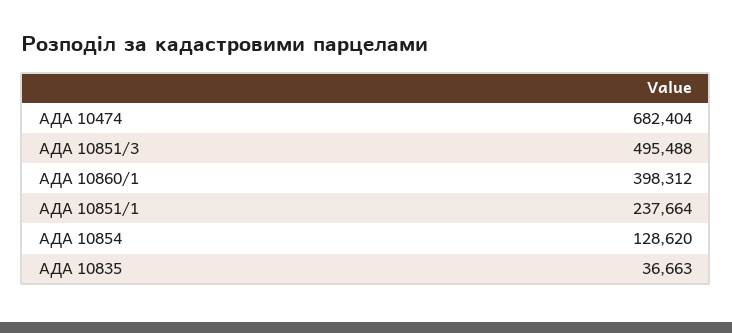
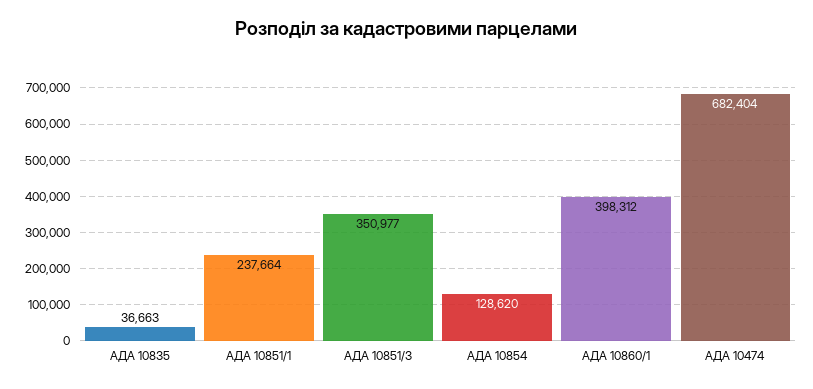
АДА 10851/3: 495488 -> 350977

